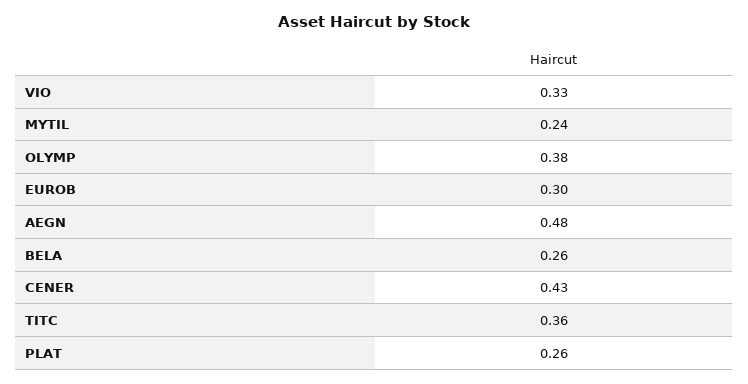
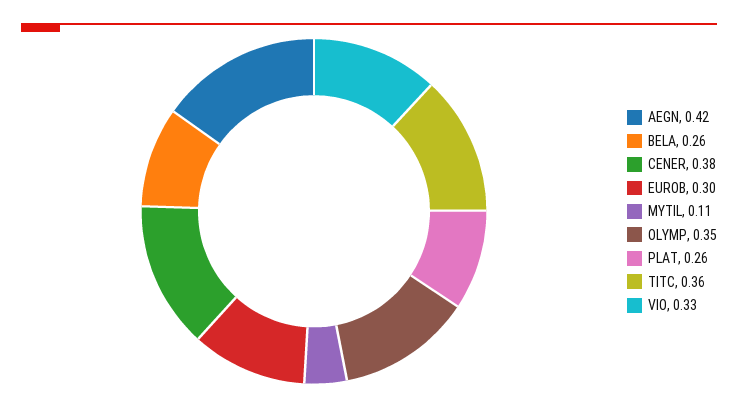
MYTIL: 0.24 -> 0.11
OLYMP: 0.38 -> 0.35
AEGN: 0.48 -> 0.42
CENER: 0.43 -> 0.38

